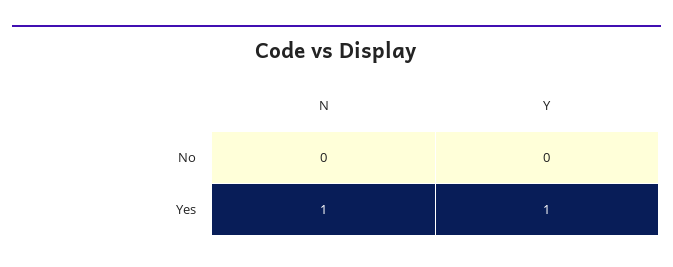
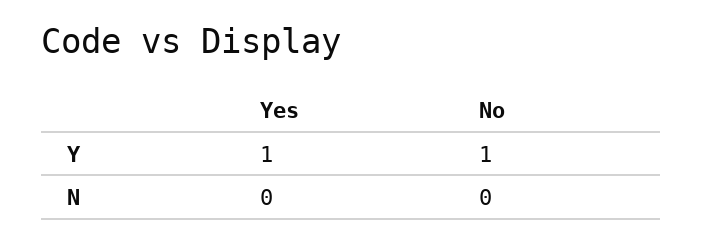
Y, No: 0 -> 1
N, Yes: 1 -> 0

